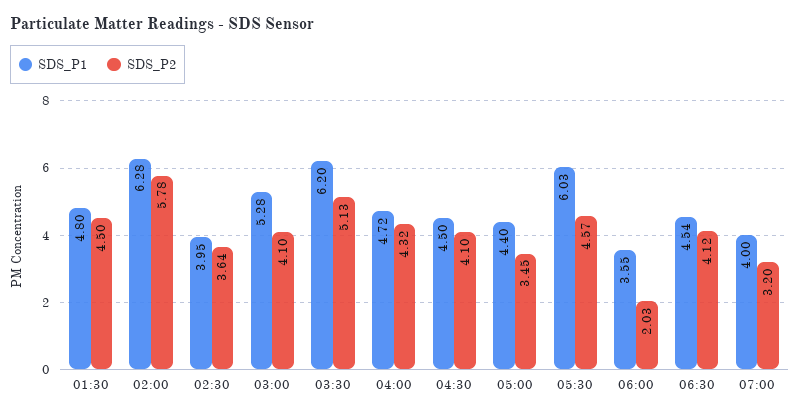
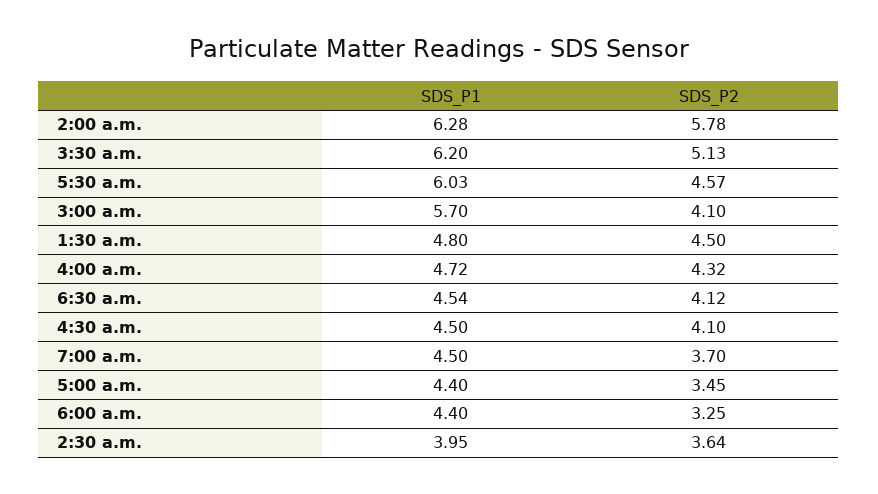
SDS_P1, 03:00: 5.28 -> 5.7
SDS_P1, 06:00: 3.55 -> 4.4
SDS_P2, 06:00: 2.03 -> 3.25
SDS_P1, 07:00: 4 -> 4.5
SDS_P2, 07:00: 3.2 -> 3.7

